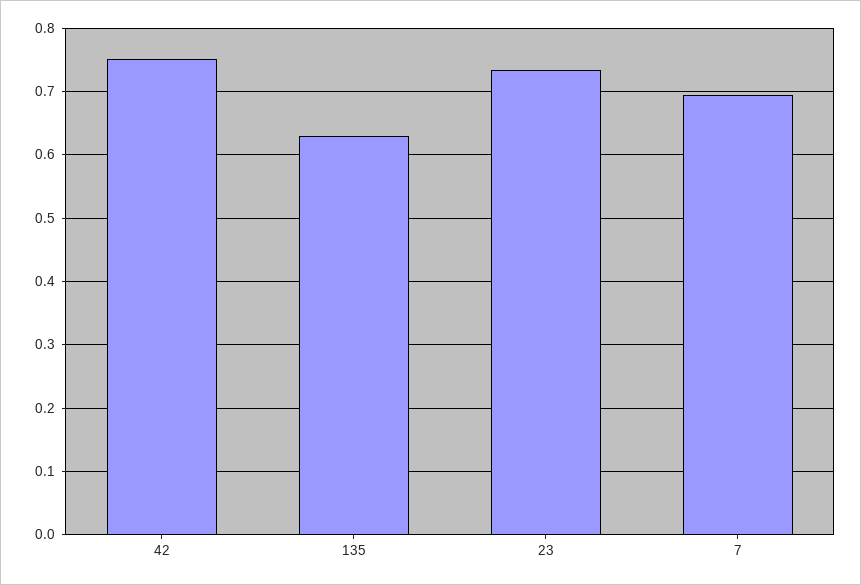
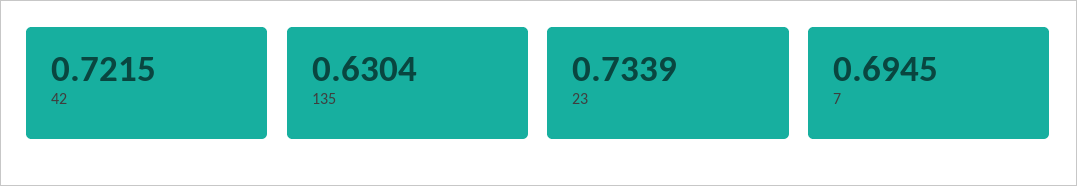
42: 0.75 -> 0.7215

